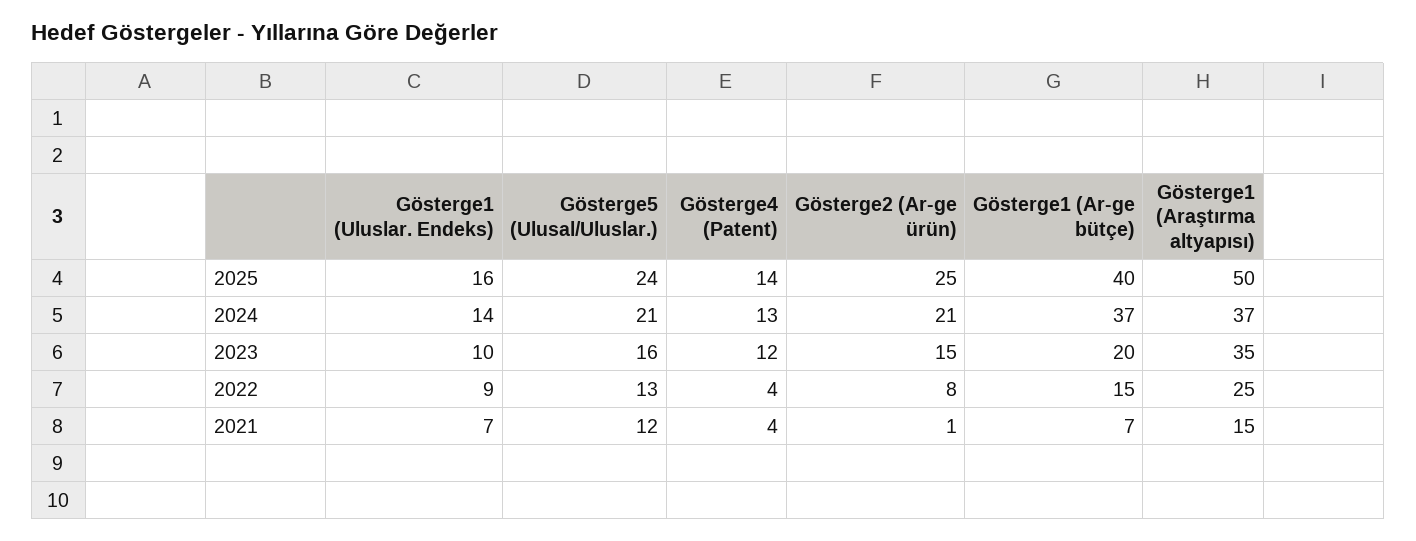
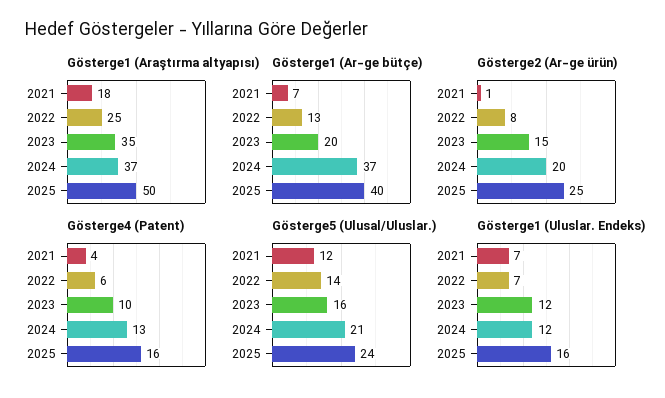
Gösterge4 (Patent), 2025: 14 -> 16
Gösterge1 (Uluslar. Endeks), 2024: 14 -> 12
Gösterge2 (Ar-ge ürün), 2024: 21 -> 20
Gösterge1 (Uluslar. Endeks), 2023: 10 -> 12
Gösterge4 (Patent), 2023: 12 -> 10
Gösterge1 (Uluslar. Endeks), 2022: 9 -> 7
Gösterge5 (Ulusal/Uluslar.), 2022: 13 -> 14
Gösterge4 (Patent), 2022: 4 -> 6
Gösterge1 (Ar-ge bütçe), 2022: 15 -> 13
Gösterge1 (Araştırma altyapısı), 2021: 15 -> 18

